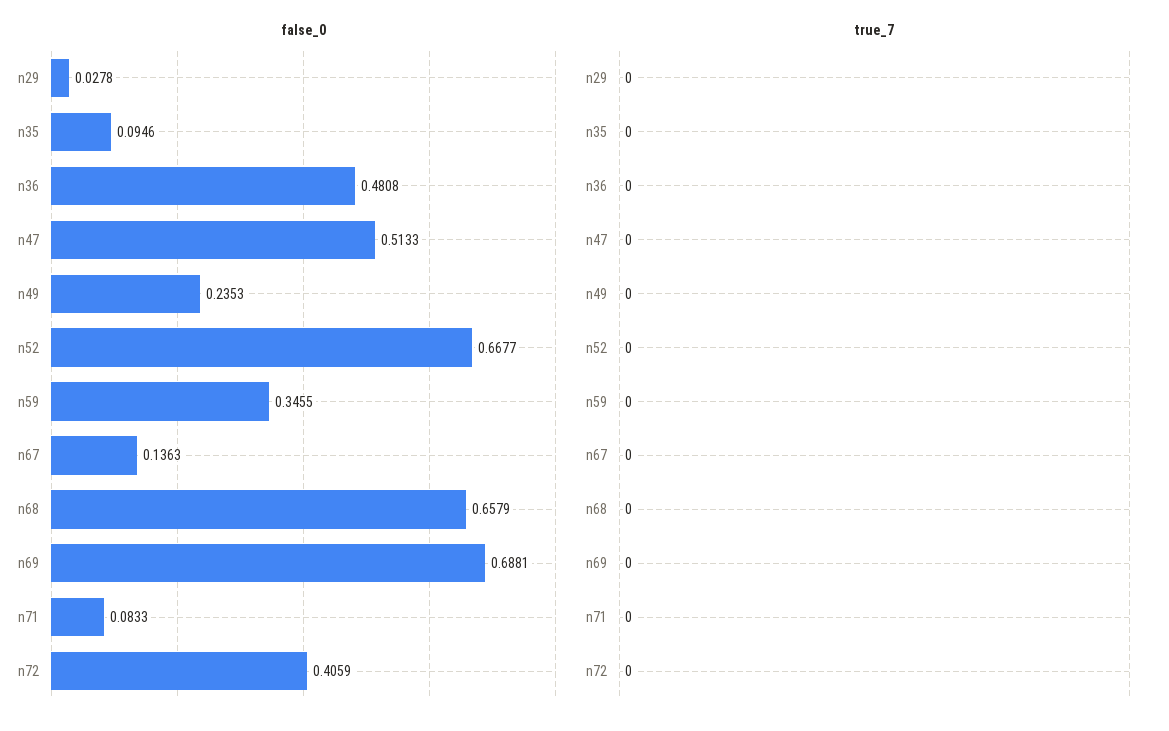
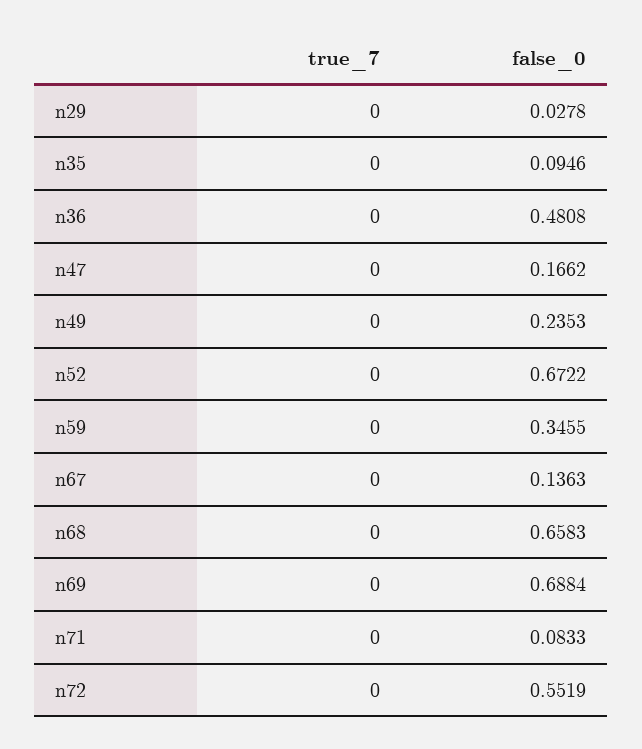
false_0, n47: 0.5133 -> 0.1662
false_0, n52: 0.6677 -> 0.6722
false_0, n68: 0.6579 -> 0.6583
false_0, n69: 0.6881 -> 0.6884
false_0, n72: 0.4059 -> 0.5519

